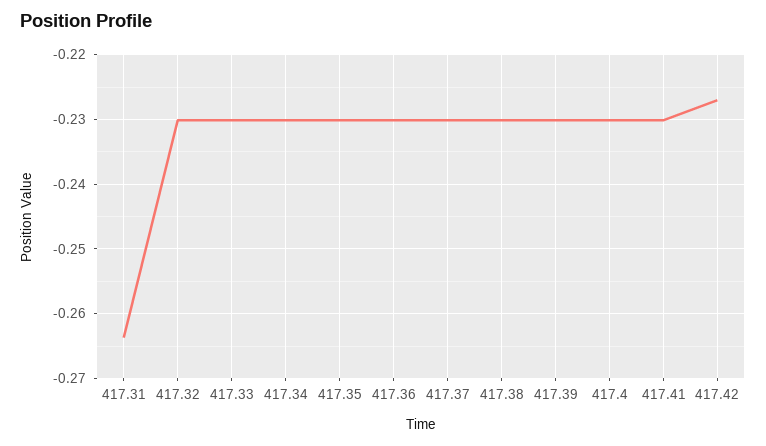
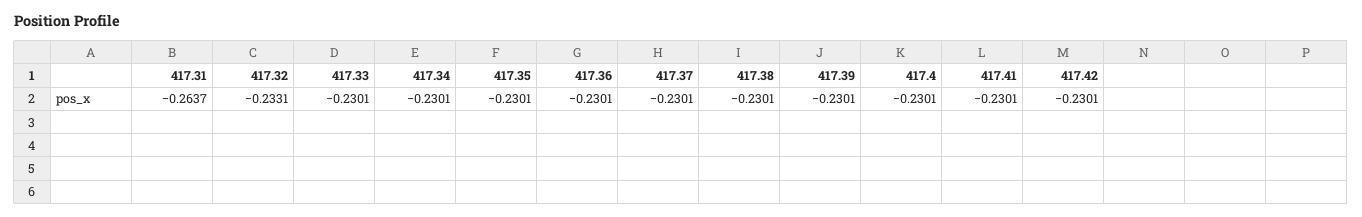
417.32: -0.23 -> -0.2331
417.42: -0.227 -> -0.2301

